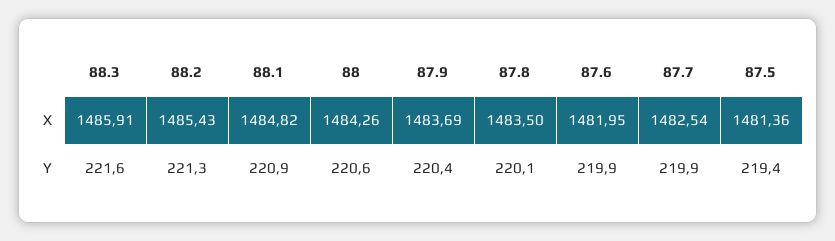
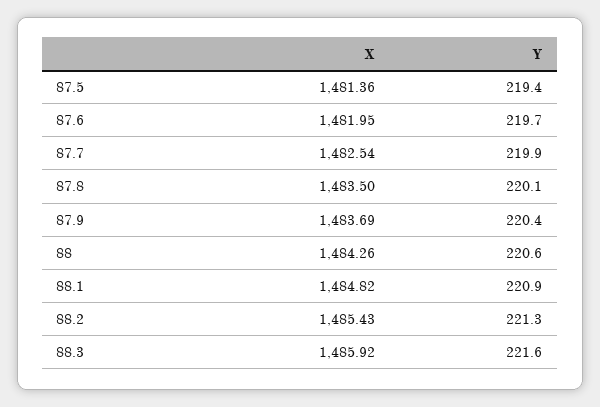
88.3, X: 1485.91 -> 1485.92
87.6, Y: 219.9 -> 219.7

